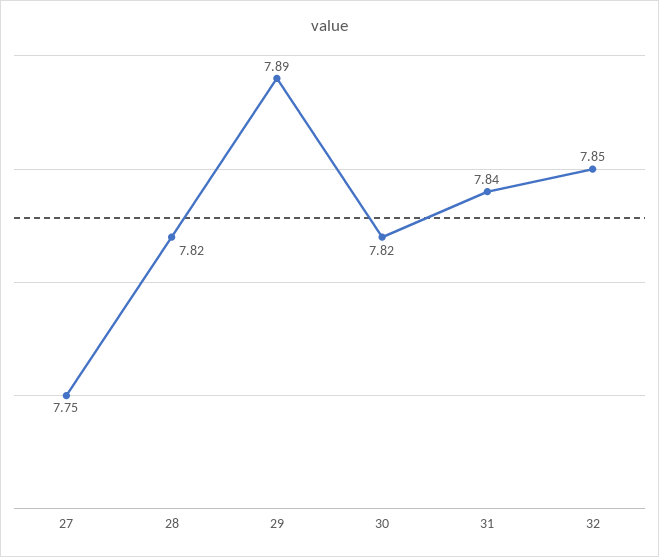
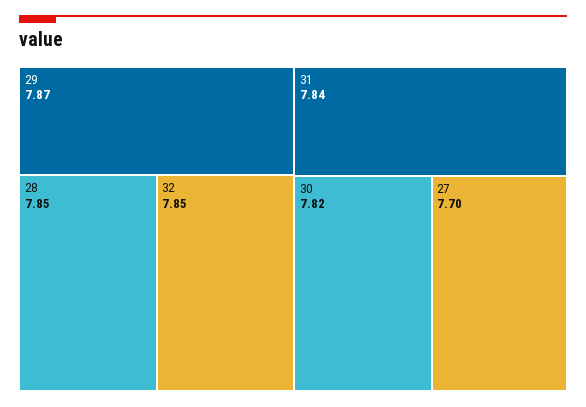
27: 7.75 -> 7.7
28: 7.82 -> 7.85
29: 7.89 -> 7.87

